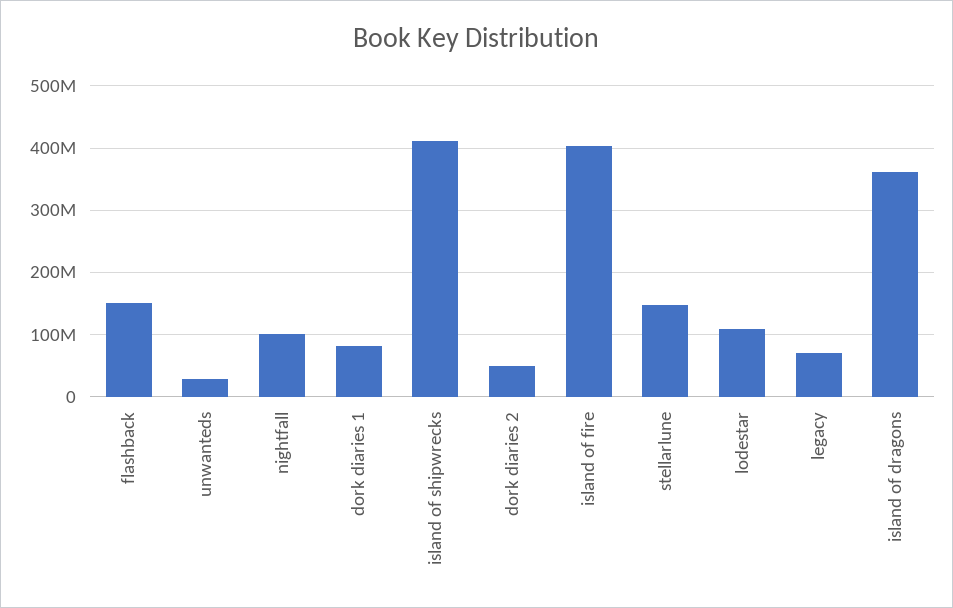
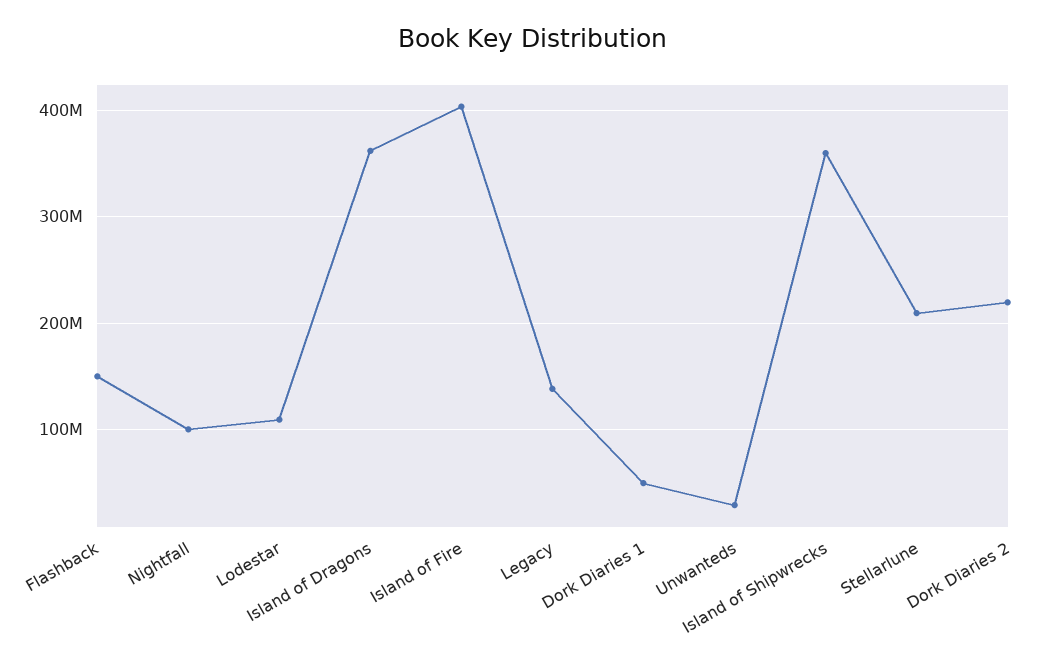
dork diaries 1: 80000000 -> 50000000
island of shipwrecks: 410000000 -> 360000000
dork diaries 2: 50000000 -> 220000000
stellarlune: 150000000 -> 210000000
legacy: 70000000 -> 140000000

